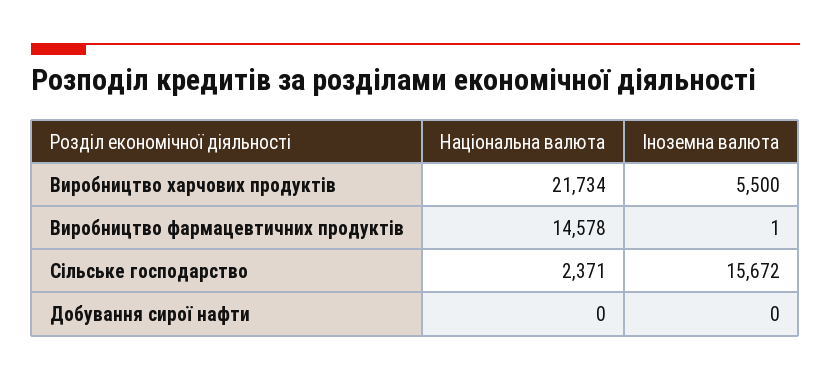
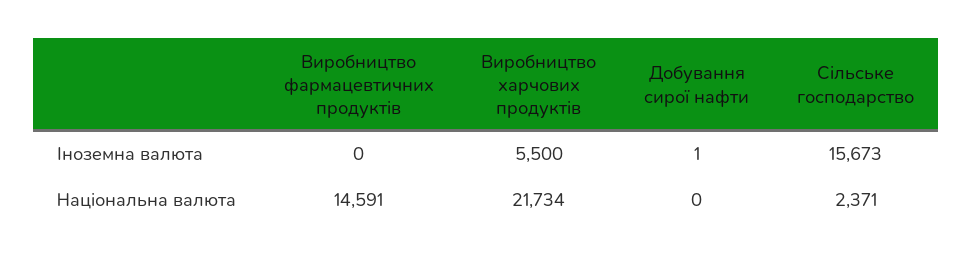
Національна валюта, Виробництво фармацевтичних продуктів: 14578 -> 14591
Іноземна валюта, Виробництво фармацевтичних продуктів: 1 -> 0
Іноземна валюта, Сільське господарство: 15672 -> 15673
Іноземна валюта, Добування сирої нафти: 0 -> 1

